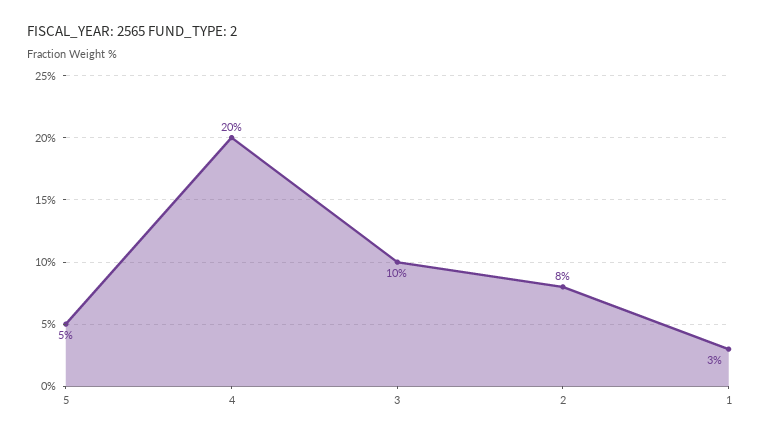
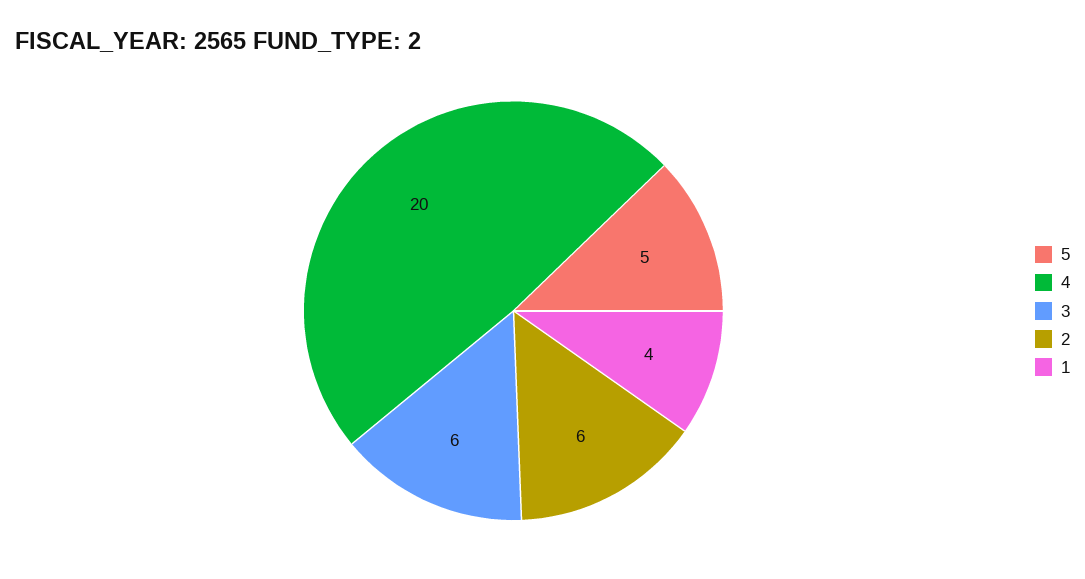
3: 10 -> 6
2: 8 -> 6
1: 3 -> 4

